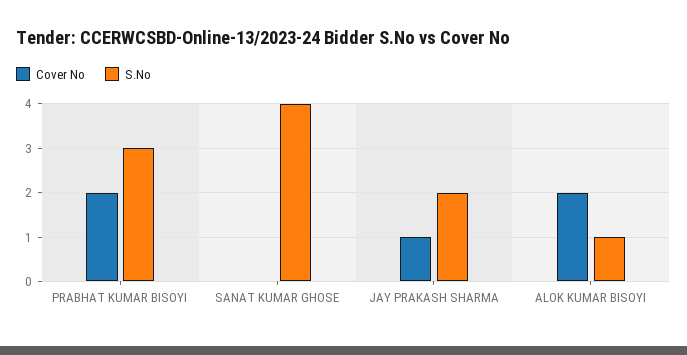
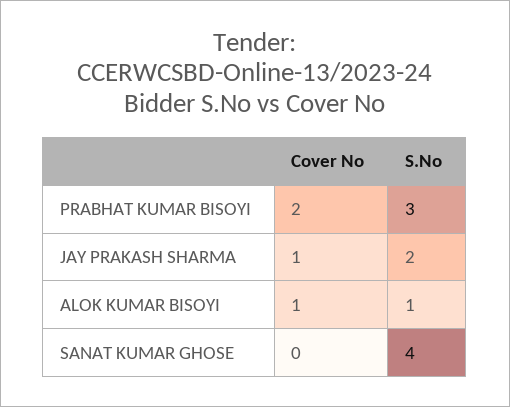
Cover No, ALOK KUMAR BISOYI: 2 -> 1

